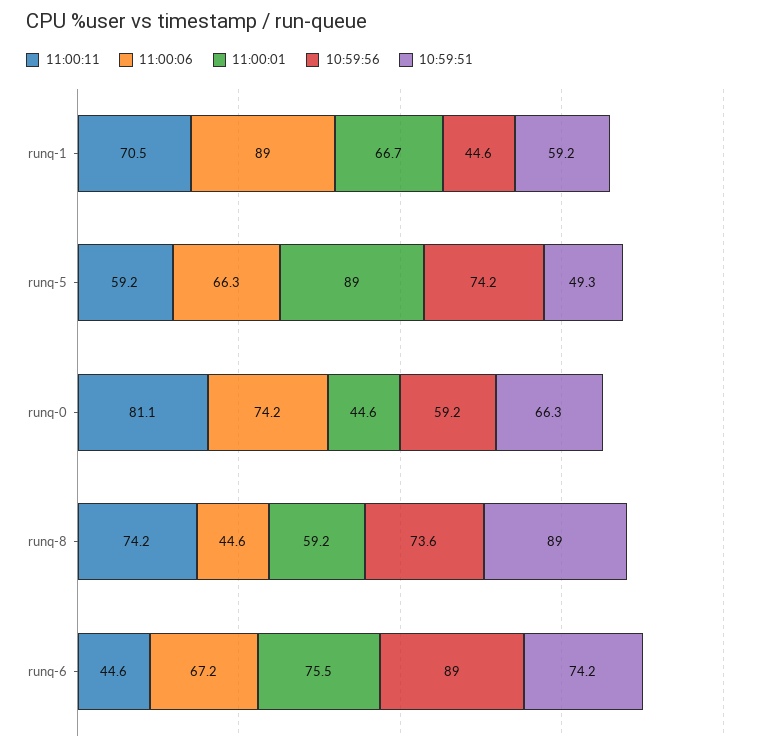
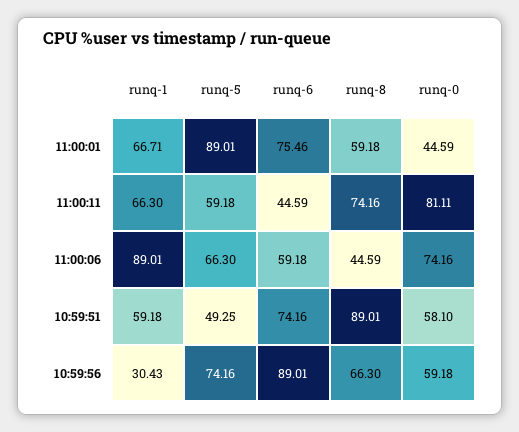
11:00:11, runq-1: 70.5 -> 66.3
10:59:56, runq-1: 44.6 -> 30.43
10:59:51, runq-0: 66.3 -> 58.1
10:59:56, runq-8: 73.6 -> 66.3
11:00:06, runq-6: 67.2 -> 59.18

